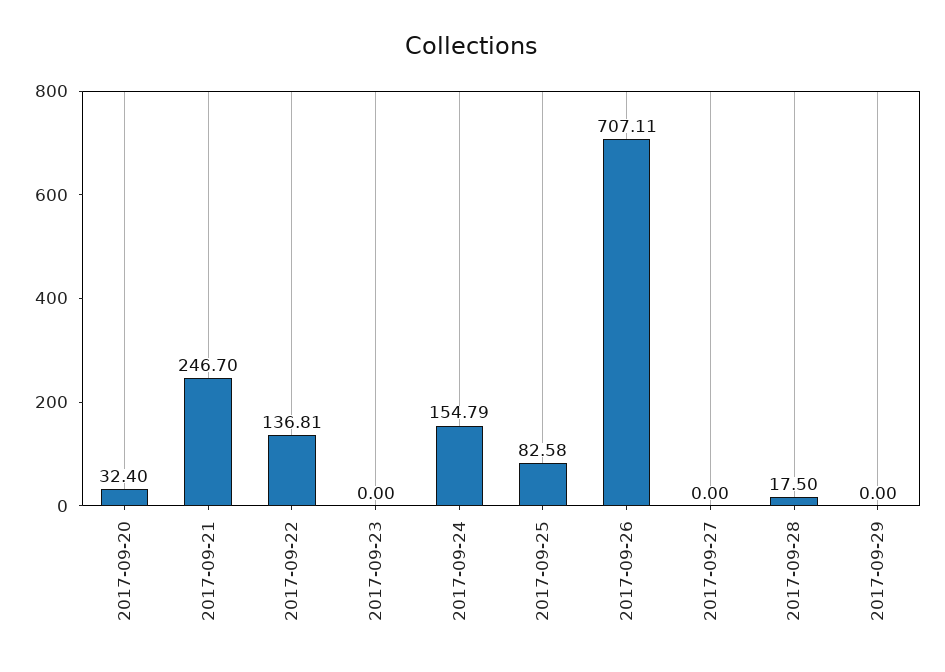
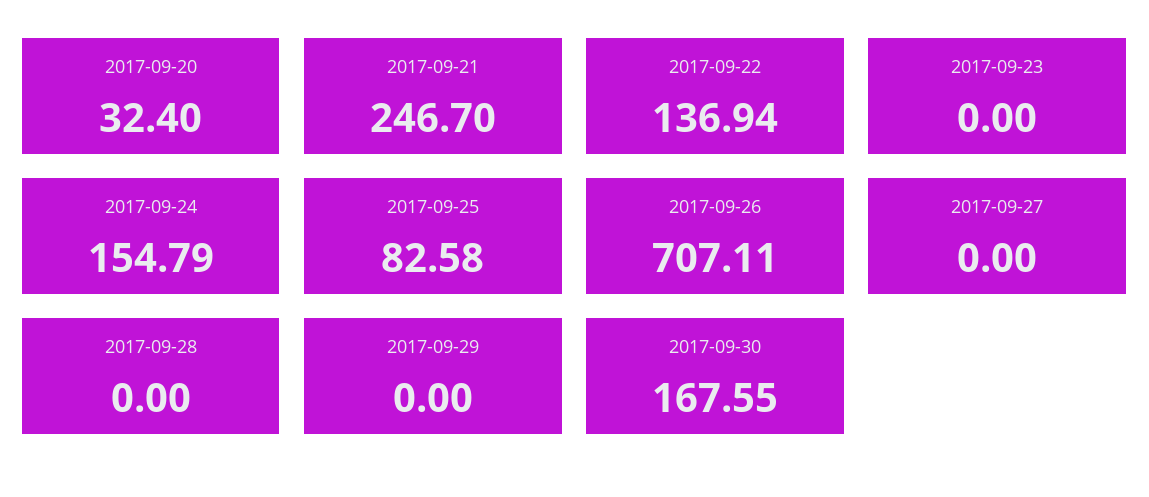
2017-09-22: 136.81 -> 136.94
2017-09-28: 17.5 -> 0
2017-09-30: none -> 167.55

